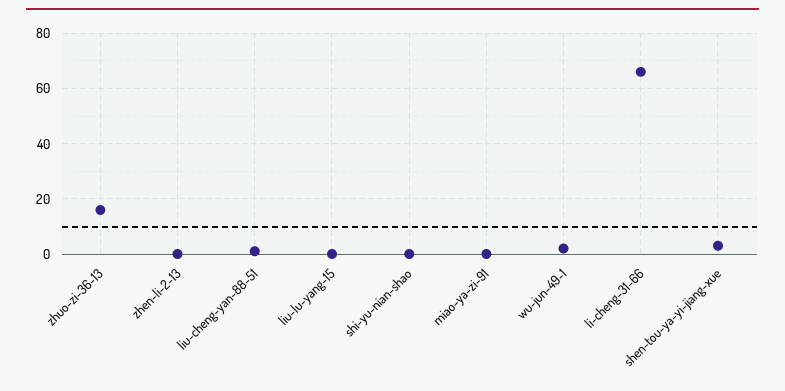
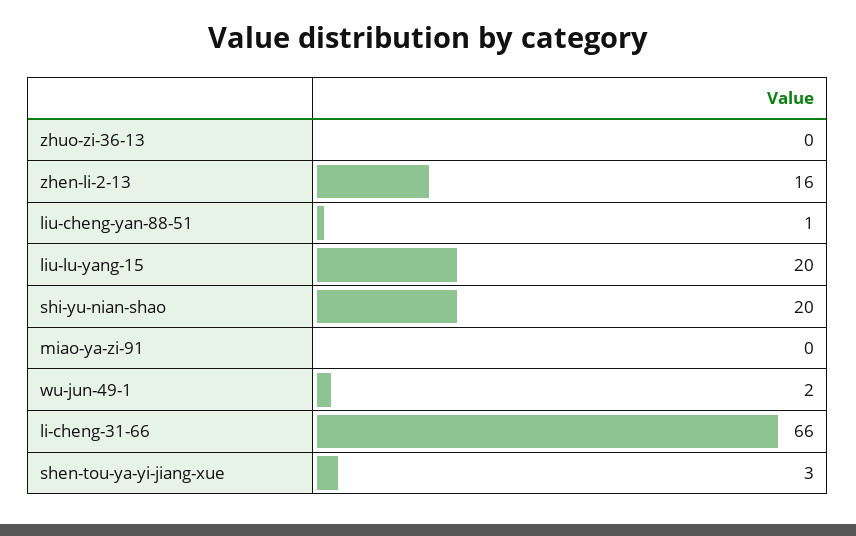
zhuo-zi-36-13: 15 -> 0
zhen-li-2-13: 0 -> 16
liu-lu-yang-15: 0 -> 20
shi-yu-nian-shao: 0 -> 20

